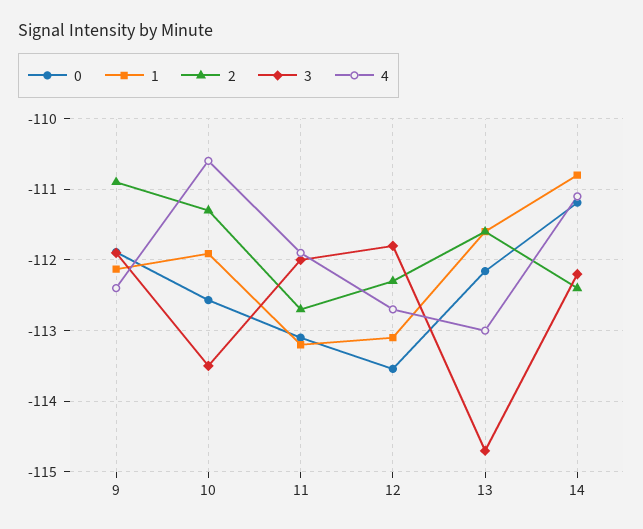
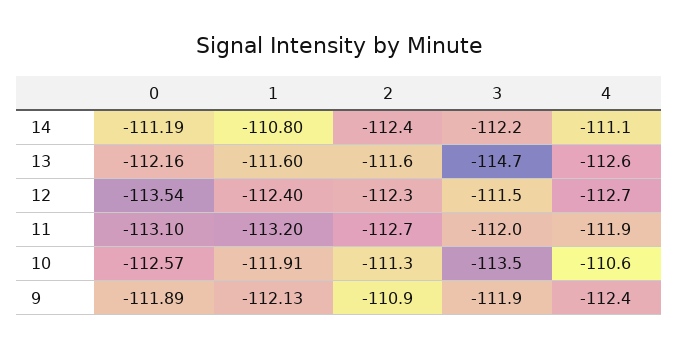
1, 12: -113.1 -> -112.4
3, 12: -111.8 -> -111.5
4, 13: -113 -> -112.6

